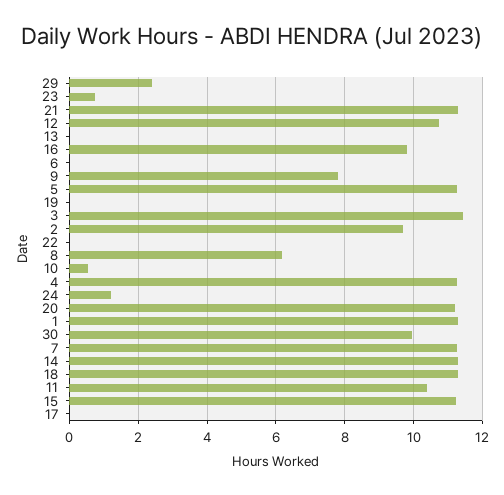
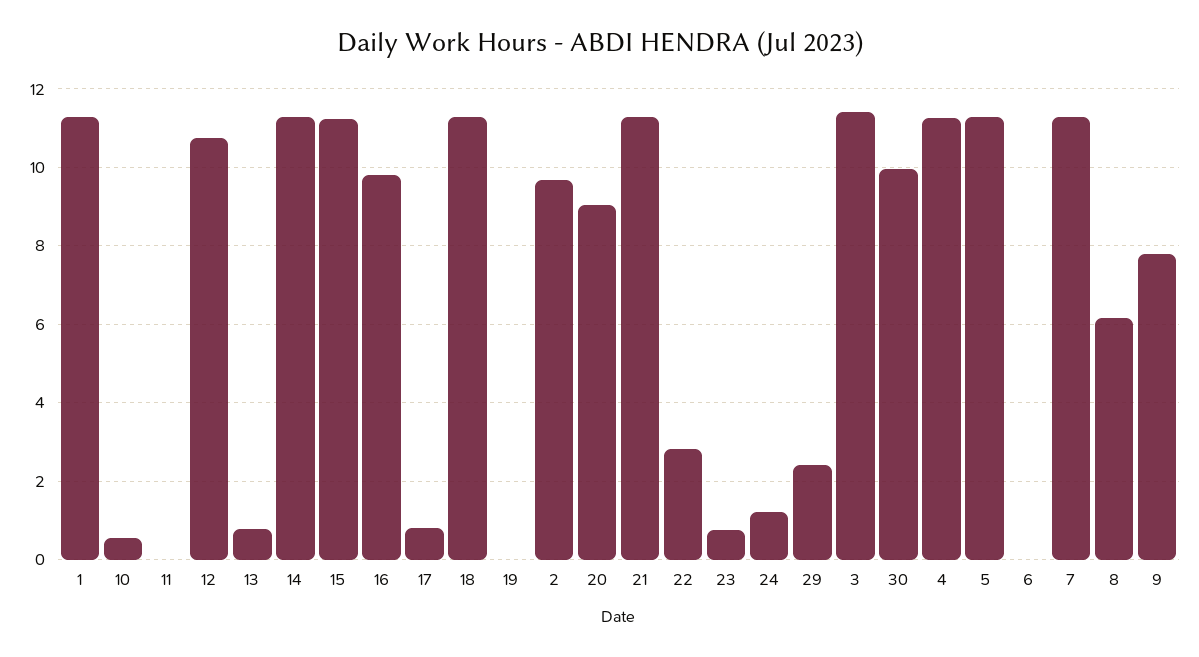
13: 0 -> 0.8
22: 0 -> 2.8
20: 11.2 -> 9
11: 10.4 -> 0
17: 0 -> 0.8

